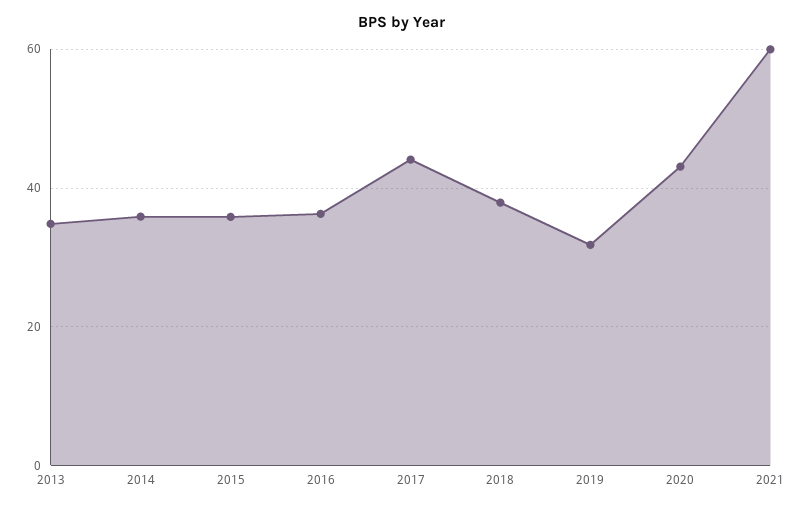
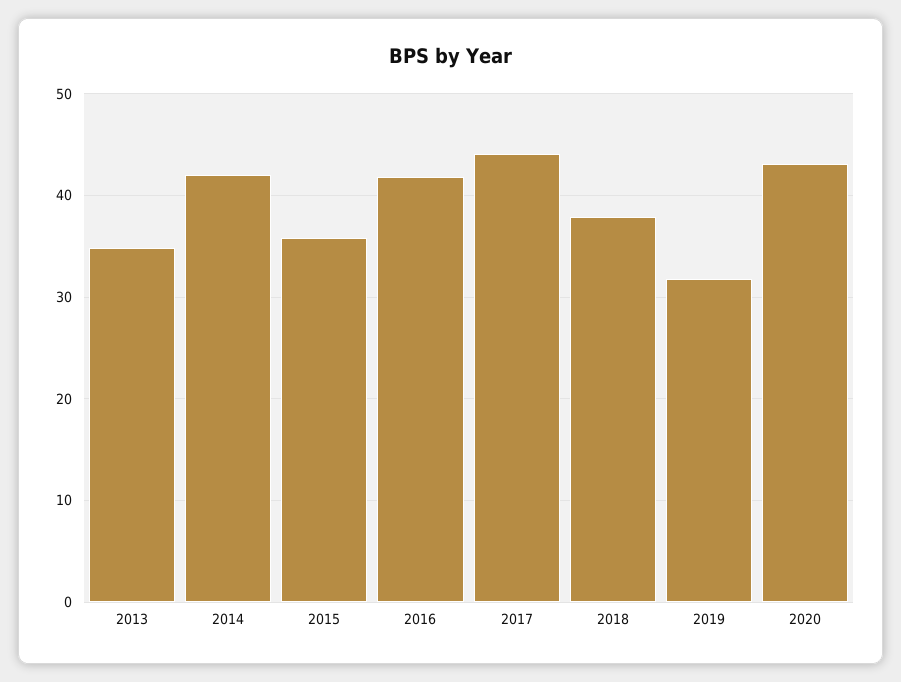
2014: 36 -> 42
2016: 36 -> 42
2021: 60 -> none

